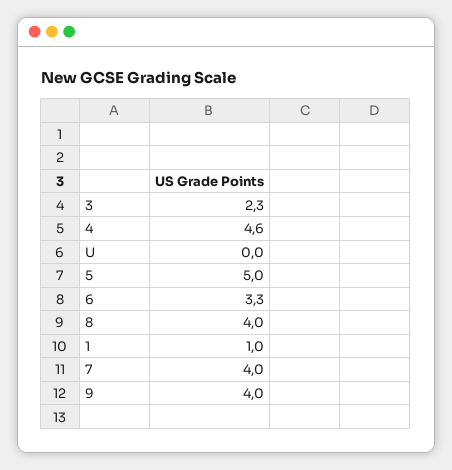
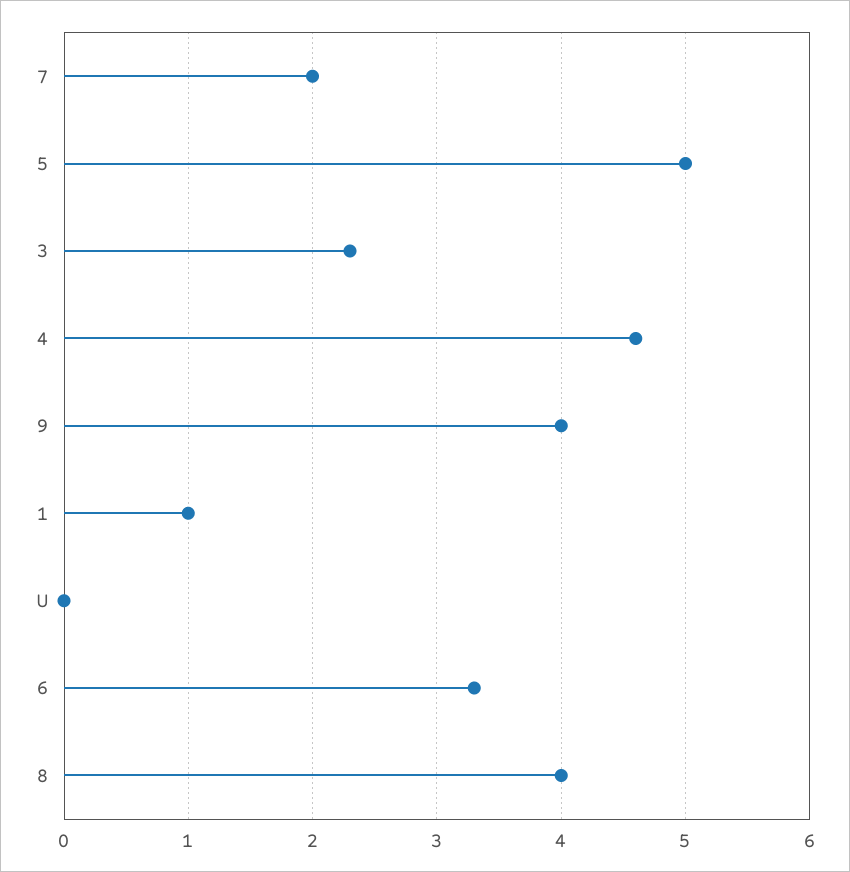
7: 4 -> 2

